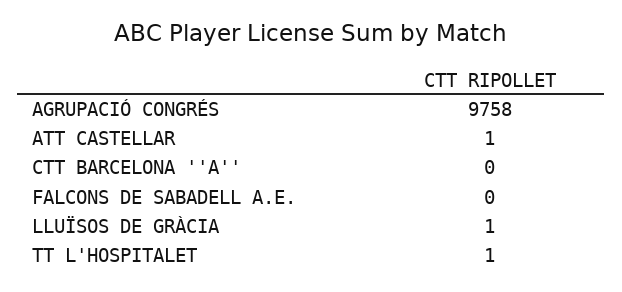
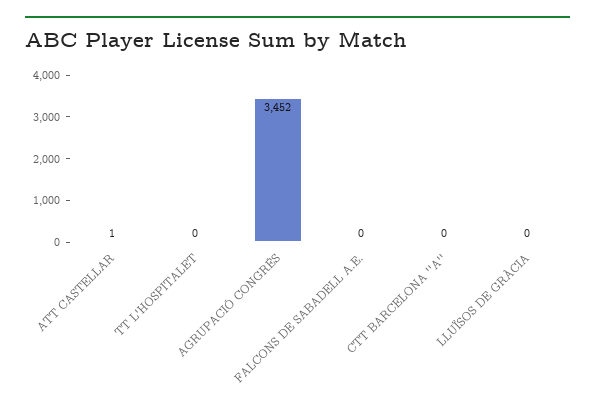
AGRUPACIÓ CONGRÉS: 9758 -> 3452
LLUÏSOS DE GRÀCIA: 1 -> 0
TT L'HOSPITALET: 1 -> 0

